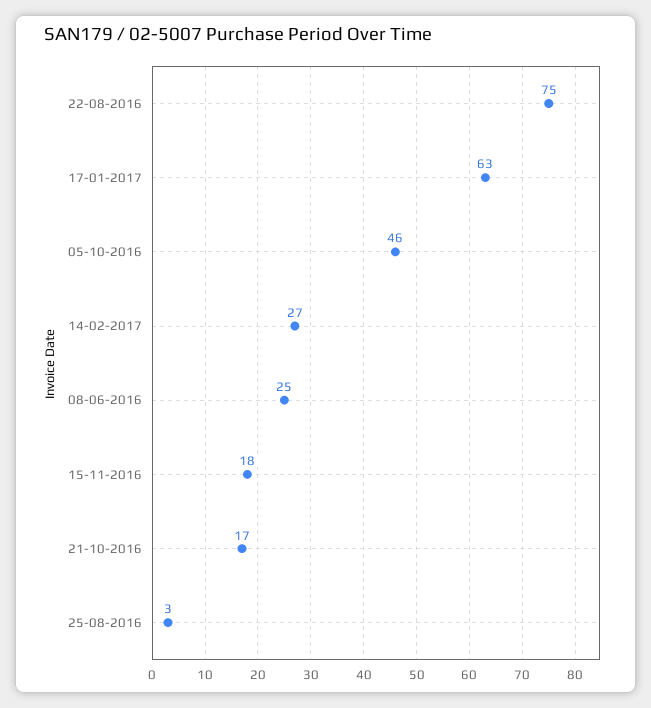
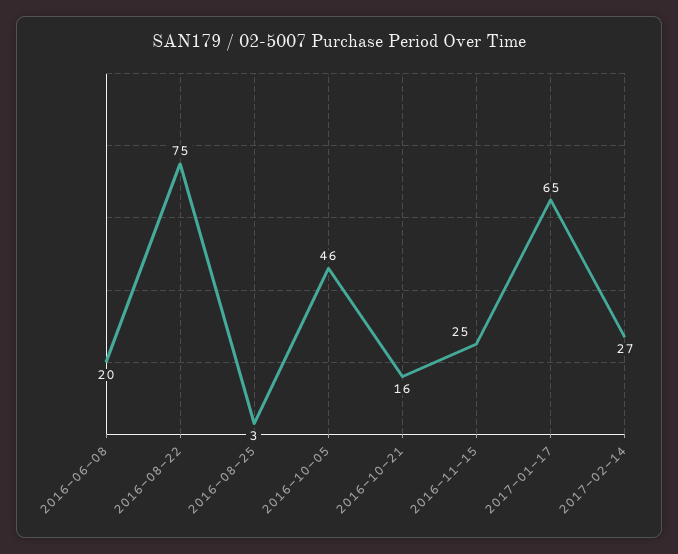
17-01-2017: 63 -> 65
08-06-2016: 25 -> 20
15-11-2016: 18 -> 25
21-10-2016: 17 -> 16

